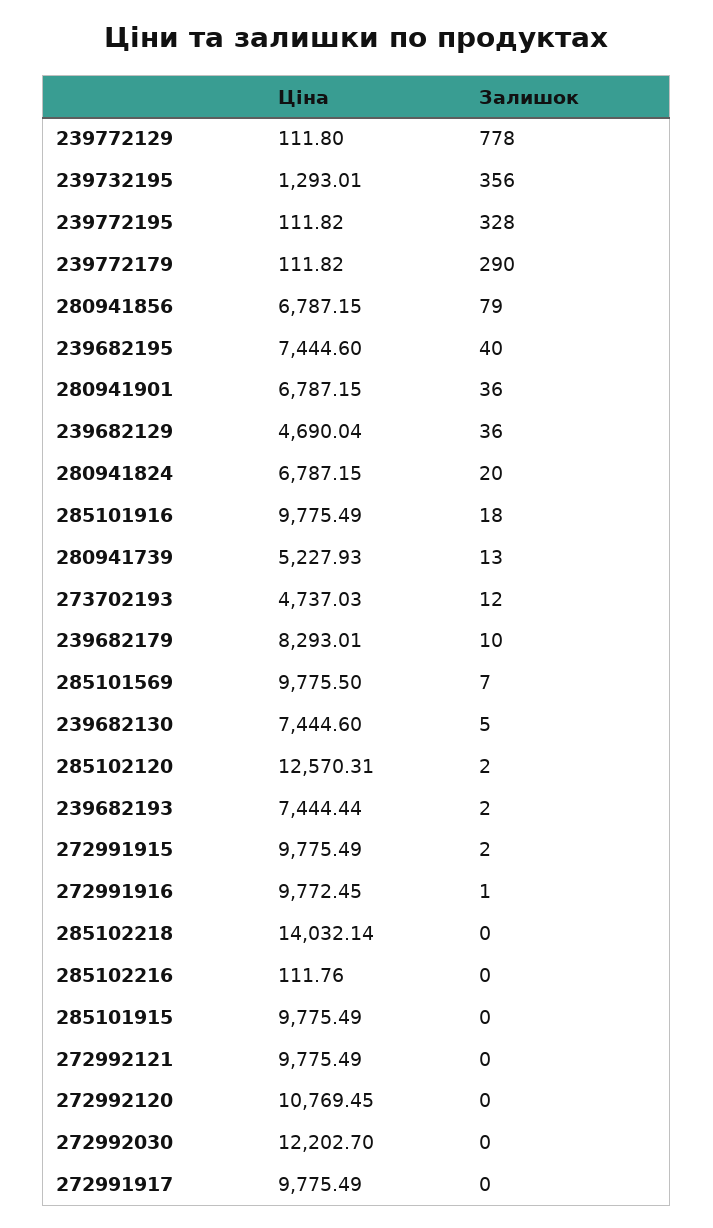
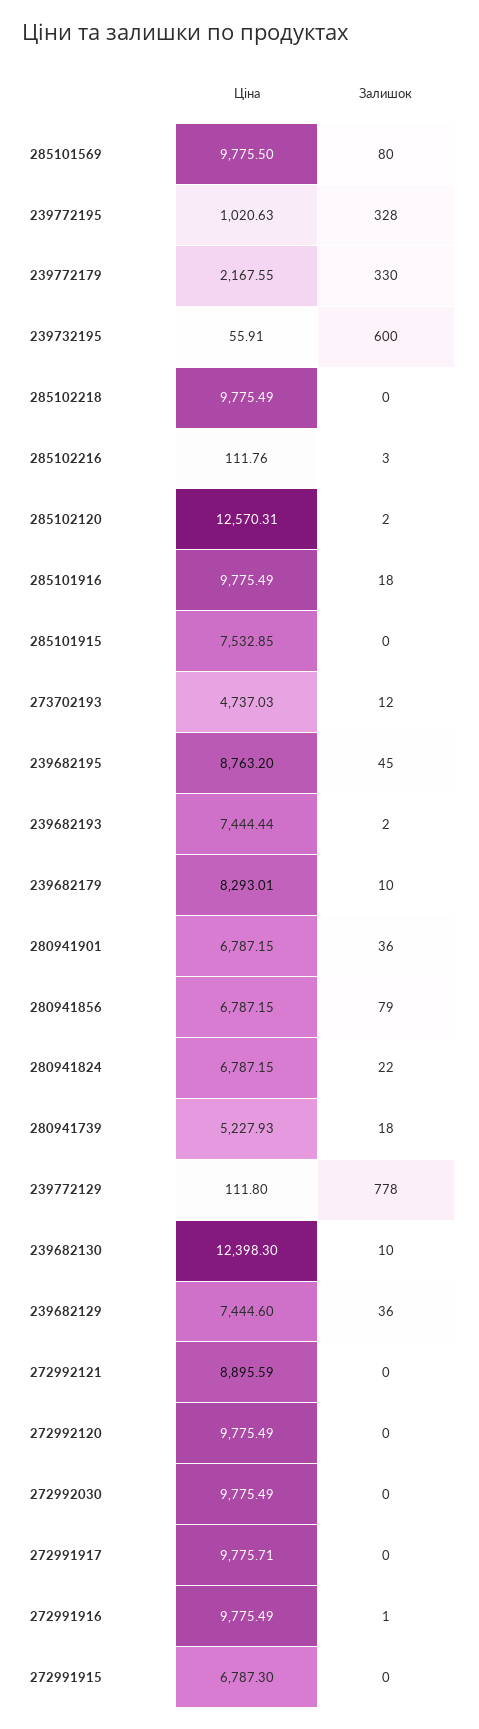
Ціна, 239732195: 1293.01 -> 55.91
Залишок, 239732195: 356 -> 600
Ціна, 239772195: 111.82 -> 1020.63
Ціна, 239772179: 111.82 -> 2167.55
Залишок, 239772179: 290 -> 330
Ціна, 239682195: 7444.6 -> 8763.2
Залишок, 239682195: 40 -> 45
Ціна, 239682129: 4690.04 -> 7444.6
Залишок, 280941824: 20 -> 22
Залишок, 280941739: 13 -> 18
Залишок, 285101569: 7 -> 80
Ціна, 239682130: 7444.6 -> 12398.3
Залишок, 239682130: 5 -> 10
Ціна, 272991915: 9775.49 -> 6787.3
Залишок, 272991915: 2 -> 0
Ціна, 272991916: 9772.45 -> 9775.49
Ціна, 285102218: 14032.14 -> 9775.49
Залишок, 285102216: 0 -> 3
Ціна, 285101915: 9775.49 -> 7532.85
Ціна, 272992121: 9775.49 -> 8895.59
Ціна, 272992120: 10769.45 -> 9775.49
Ціна, 272992030: 12202.7 -> 9775.49
Ціна, 272991917: 9775.49 -> 9775.71

